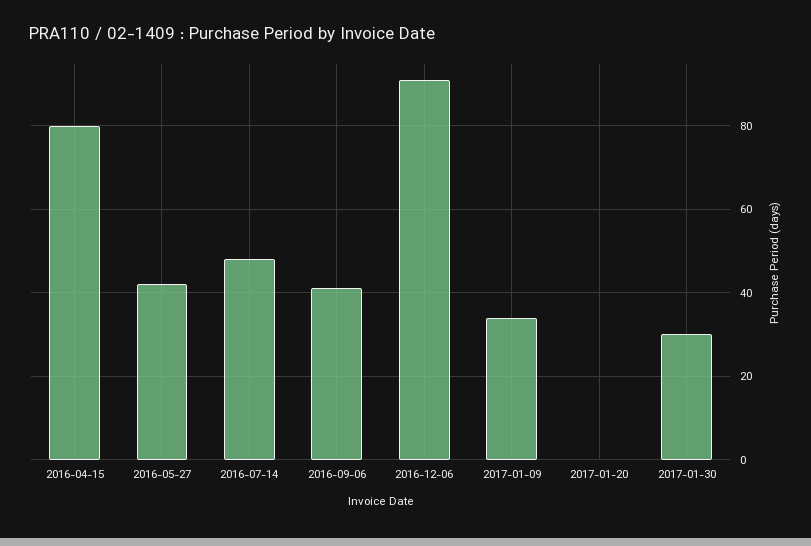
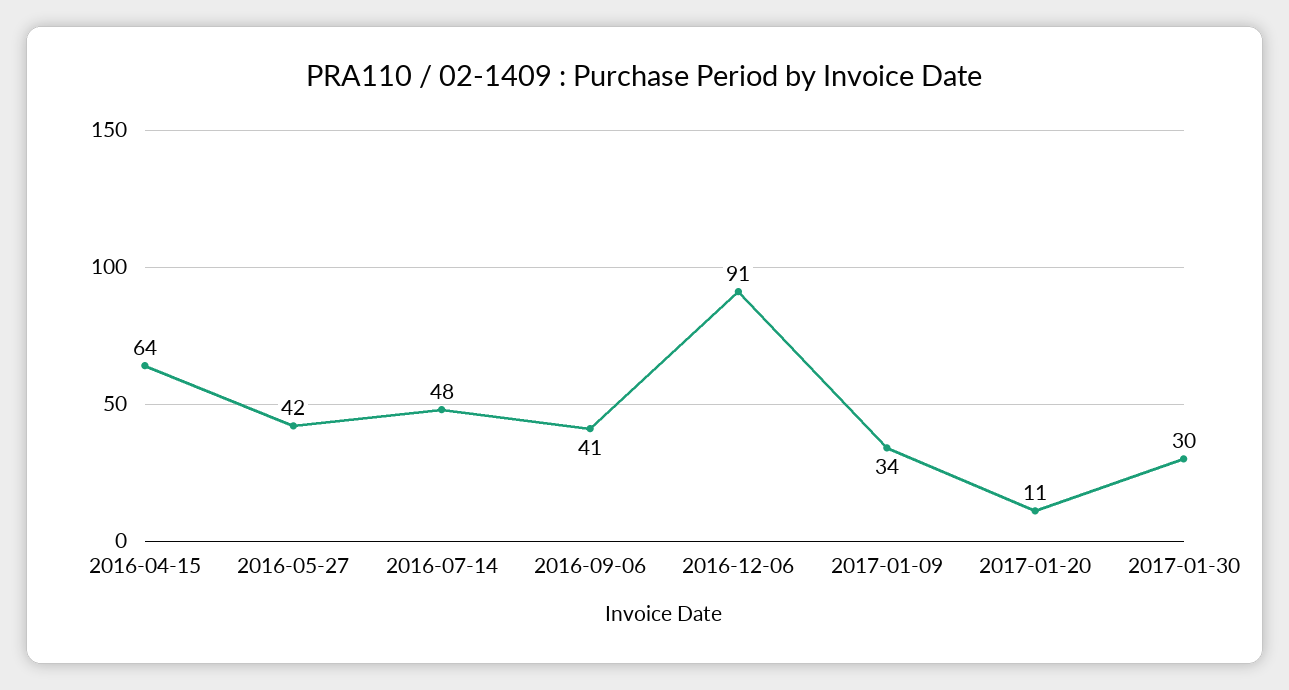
2016-04-15: 80 -> 64
2017-01-20: 0 -> 11

